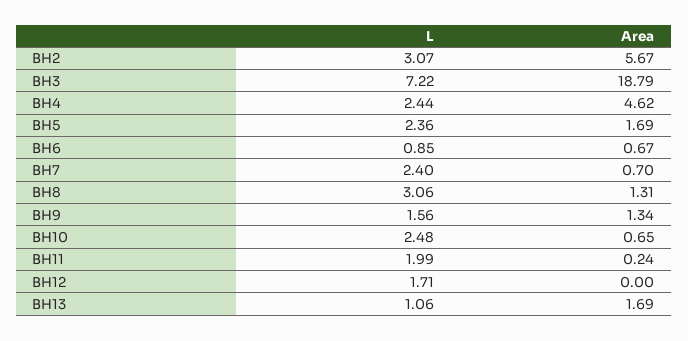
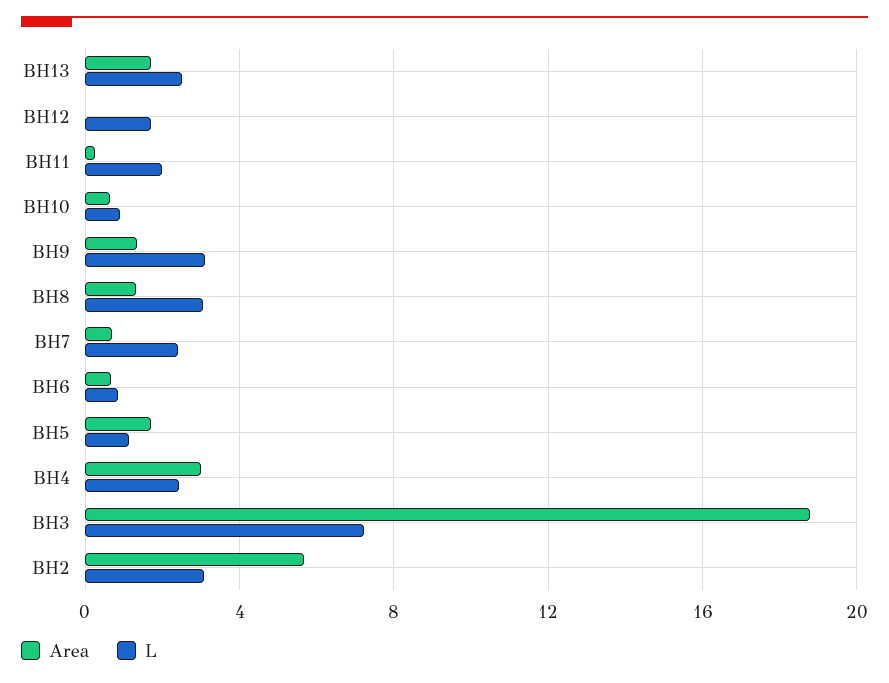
Area, BH4: 4.62 -> 3
L, BH5: 2.36 -> 1
L, BH9: 1.56 -> 3
L, BH10: 2.48 -> 1
L, BH13: 1.06 -> 2.5

